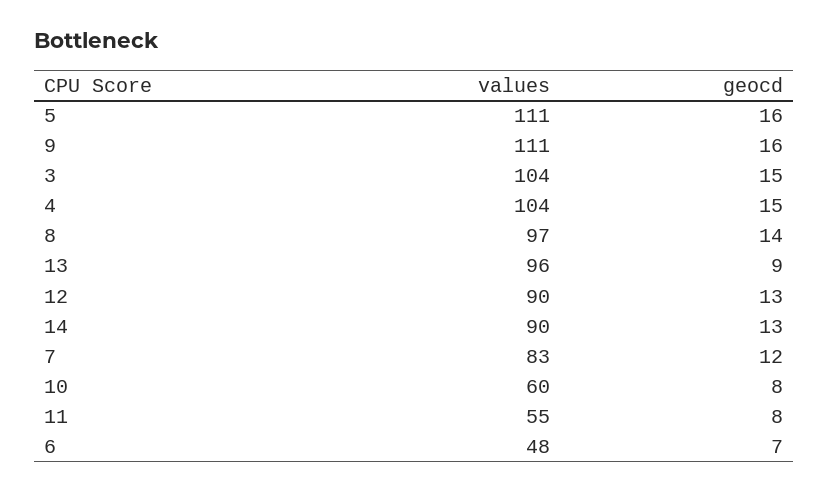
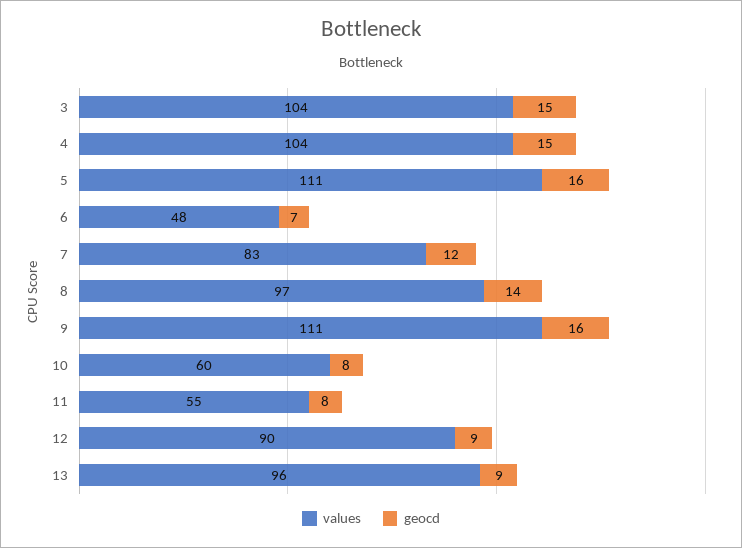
geocd, 12: 13 -> 9
values, 14: 90 -> none
geocd, 14: 13 -> none

